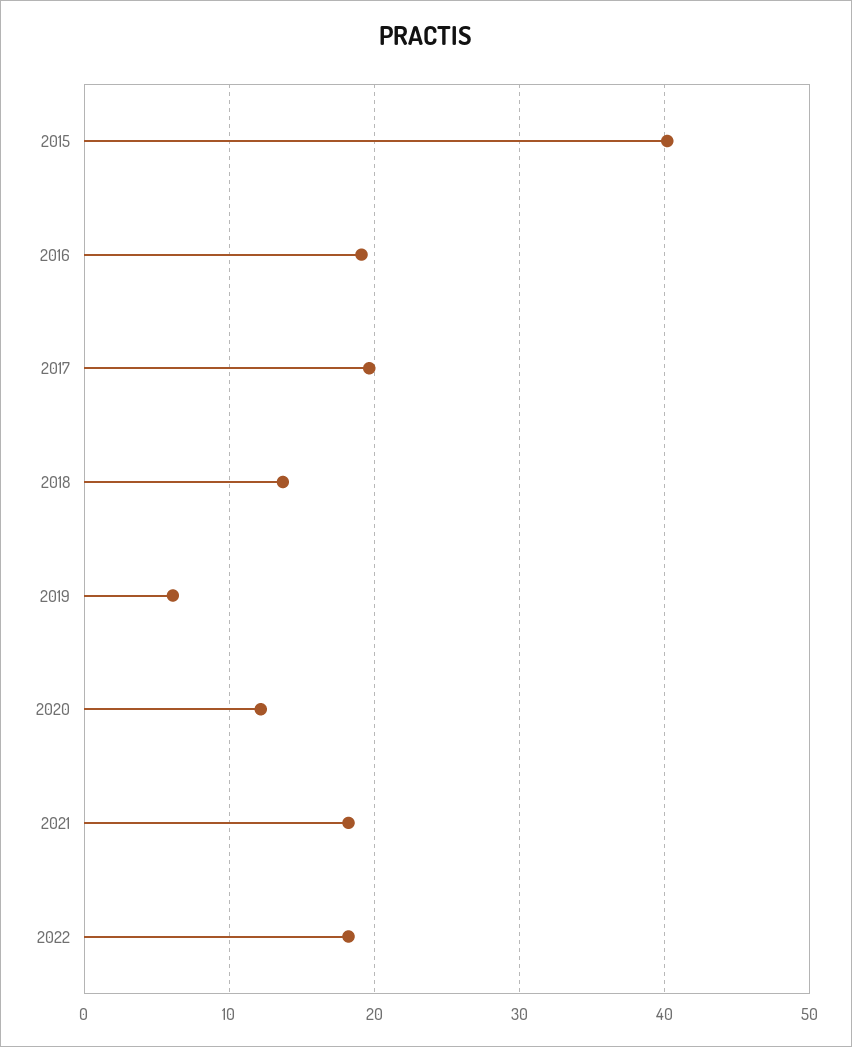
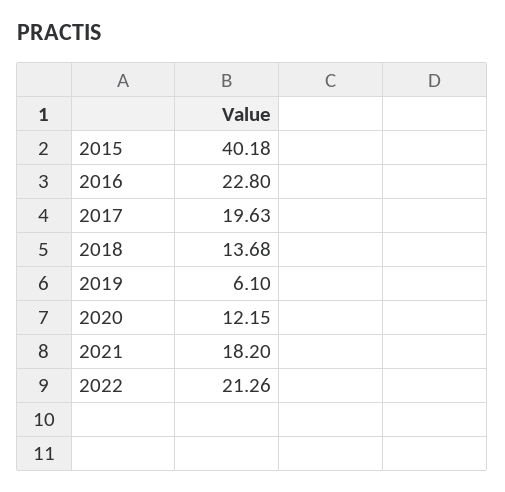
2016: 19 -> 22.8
2022: 18 -> 21.26

